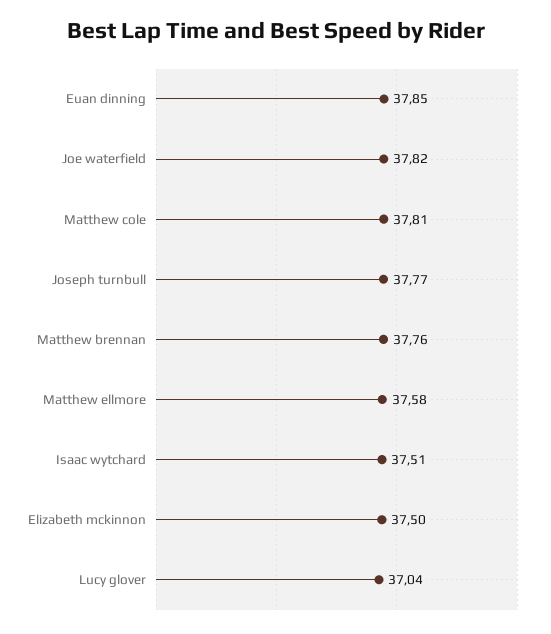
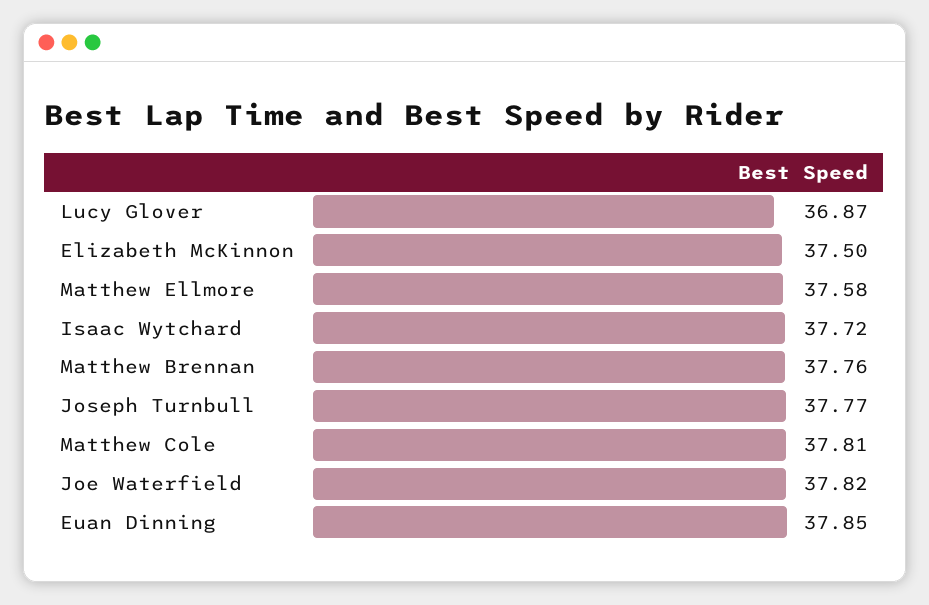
Isaac wytchard: 37.51 -> 37.72
Lucy glover: 37.04 -> 36.87

